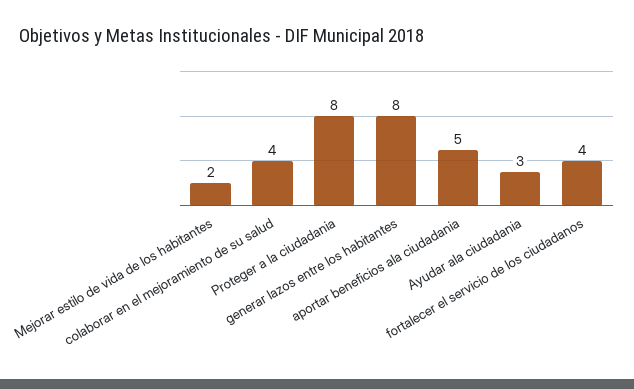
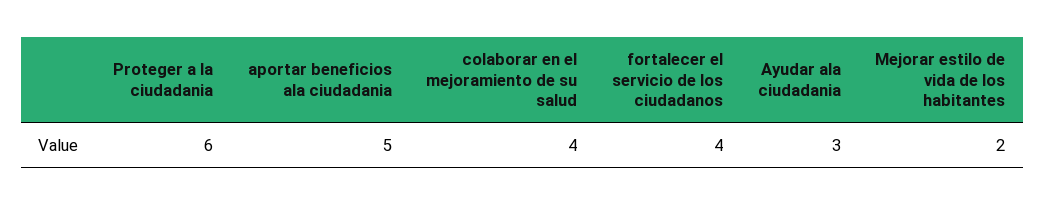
Proteger a la ciudadania: 8 -> 6
generar lazos entre los habitantes: 8 -> none

